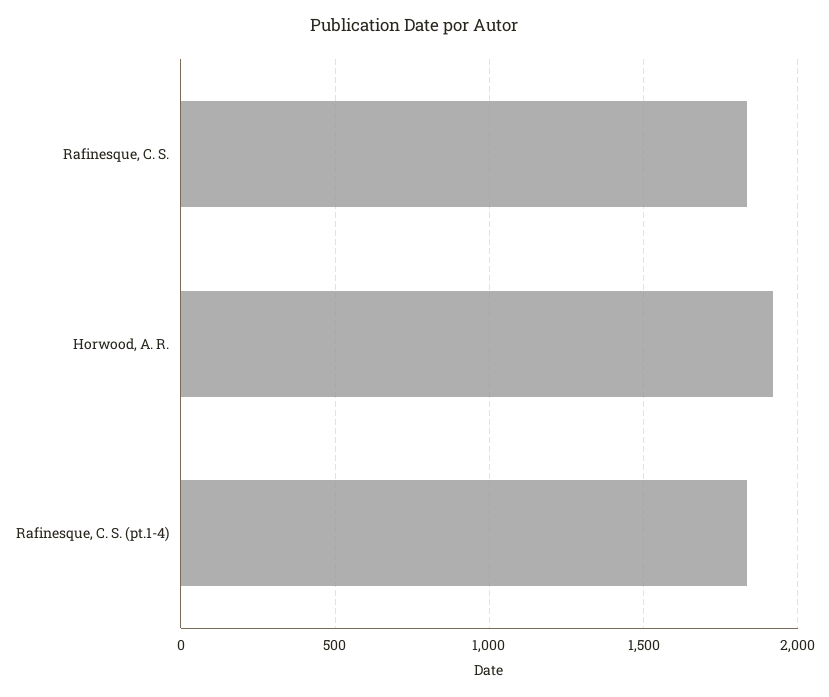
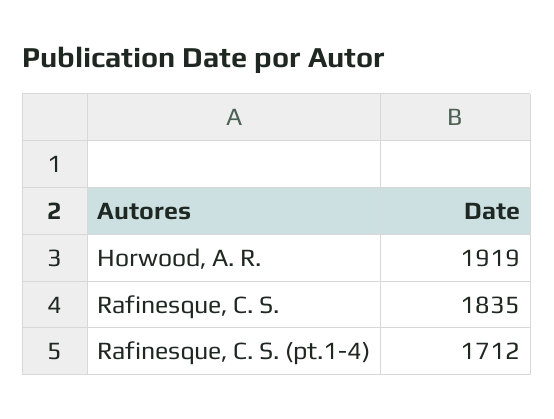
Rafinesque, C. S. (pt.1-4): 1850 -> 1712

